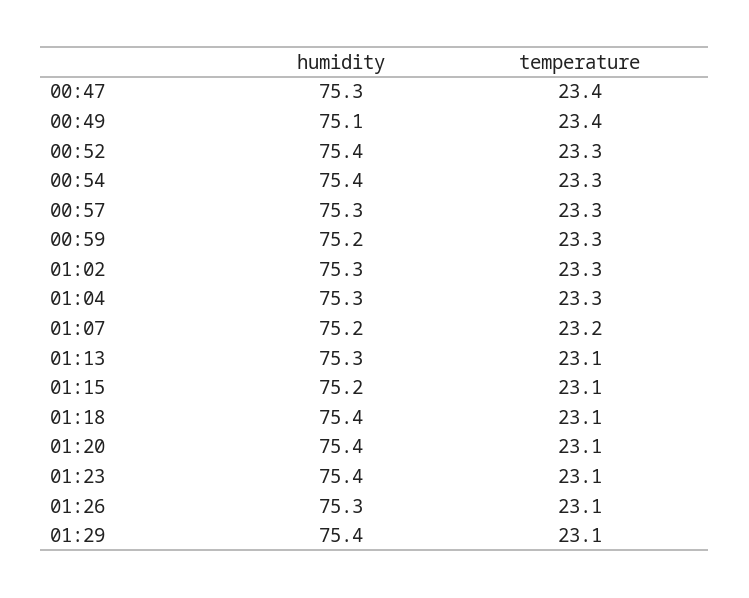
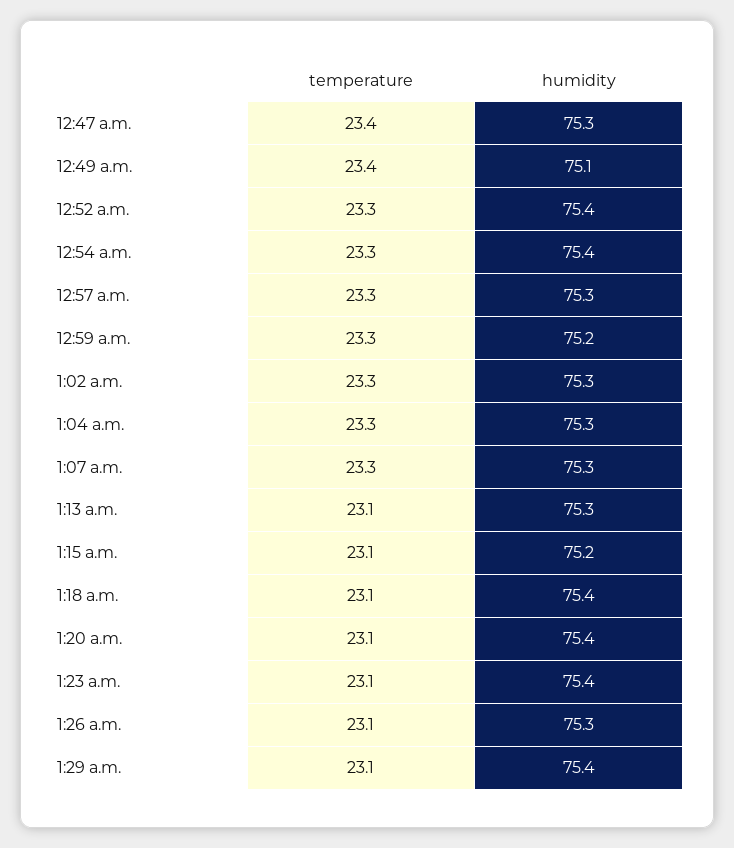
humidity, 01:07: 75.2 -> 75.3
temperature, 01:07: 23.2 -> 23.3

